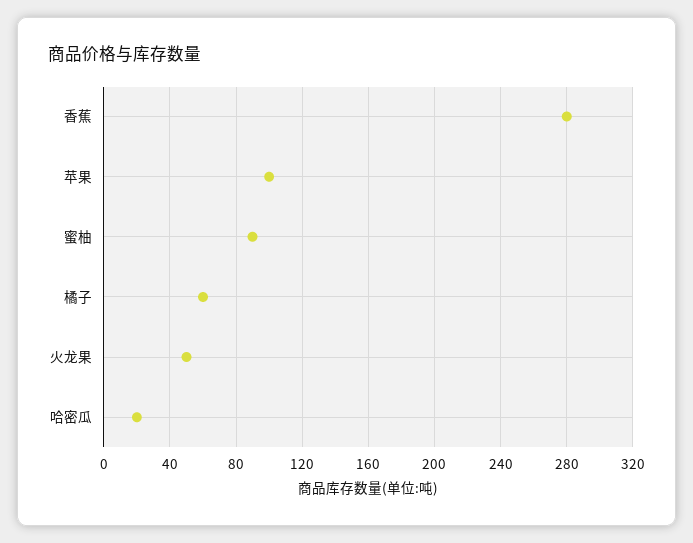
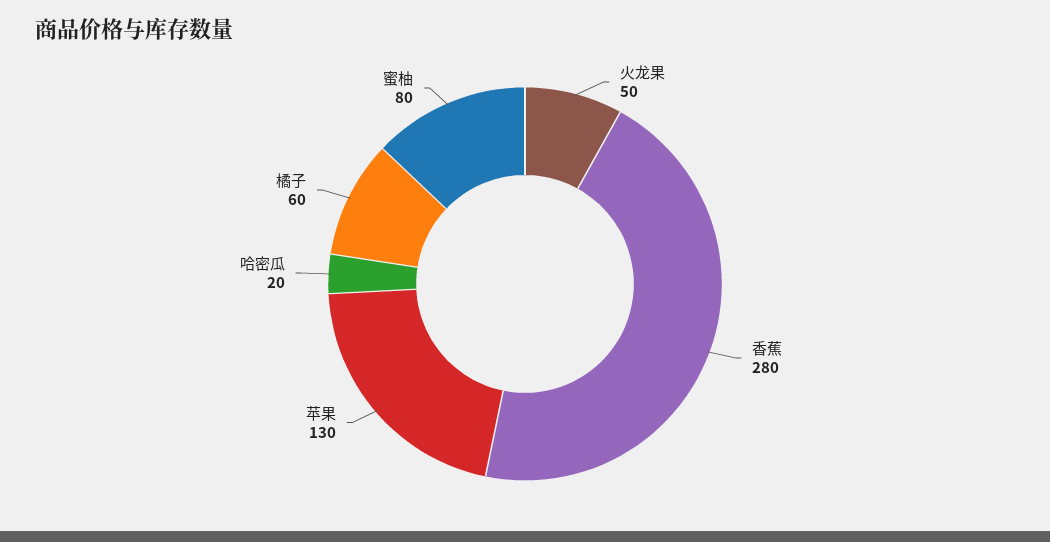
苹果: 100 -> 130
蜜柚: 90 -> 80

